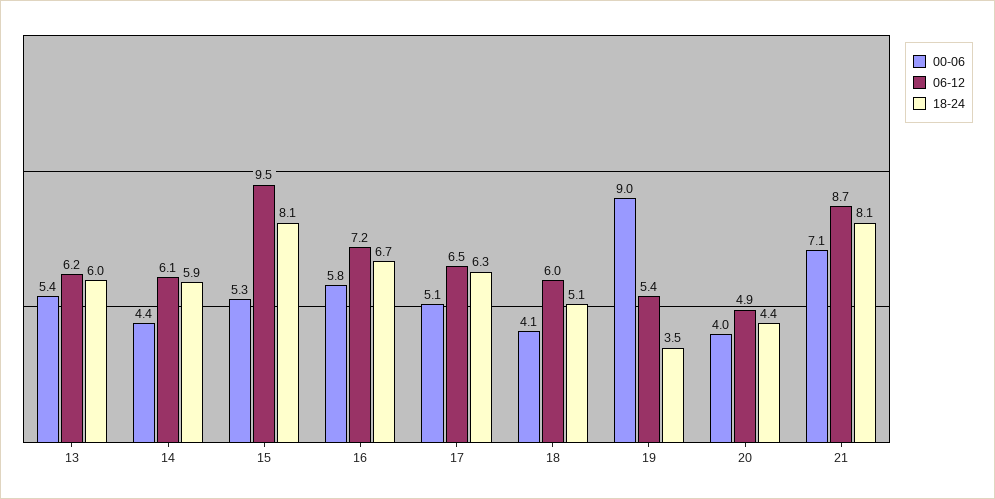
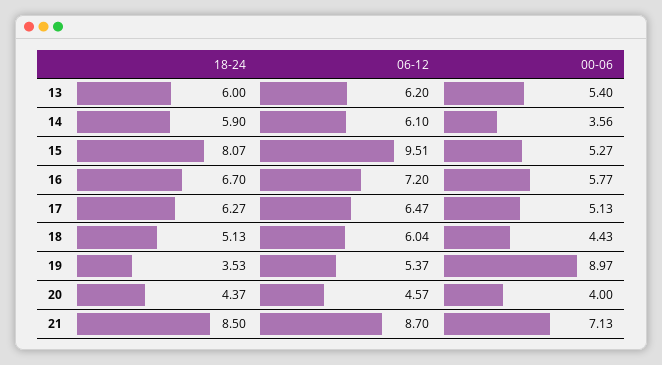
00-06, 14: 4.4 -> 3.56
00-06, 18: 4.1 -> 4.43
06-12, 20: 4.9 -> 4.57
18-24, 21: 8.1 -> 8.5

